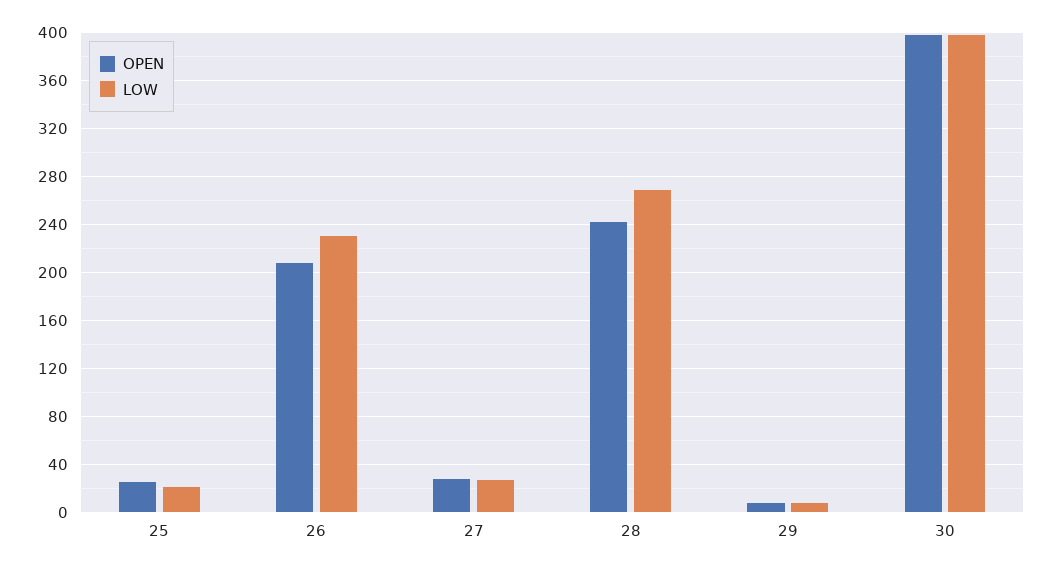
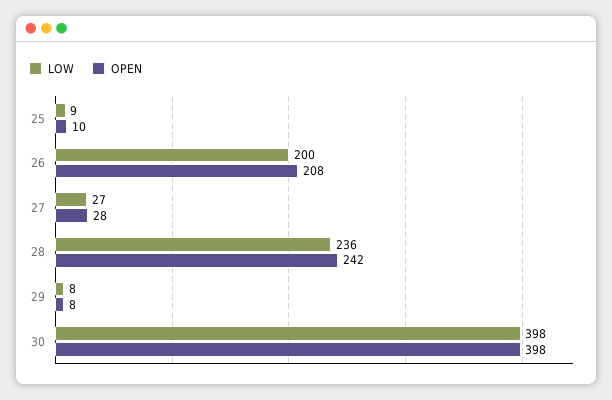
OPEN, 25: 25 -> 10
LOW, 25: 20 -> 9
LOW, 26: 230 -> 200
LOW, 28: 270 -> 236

